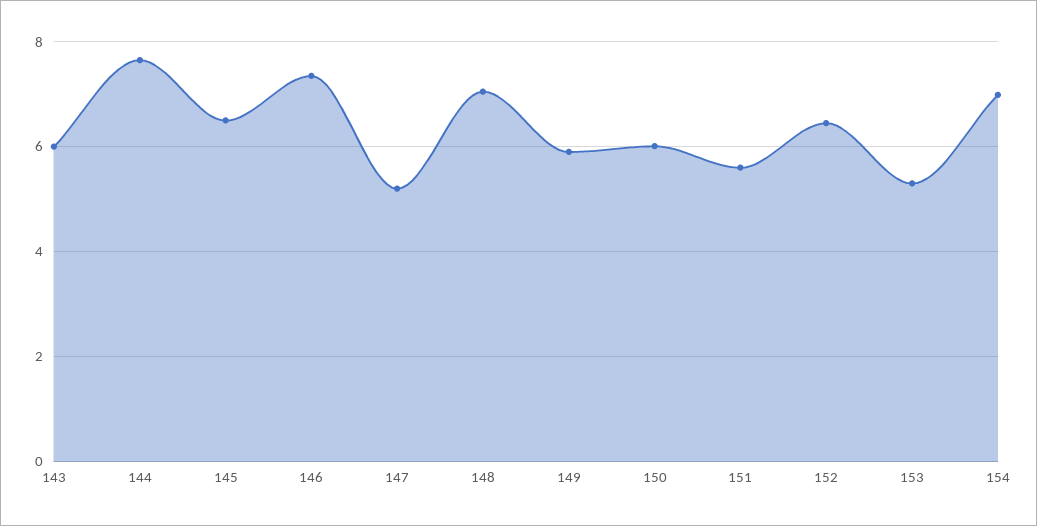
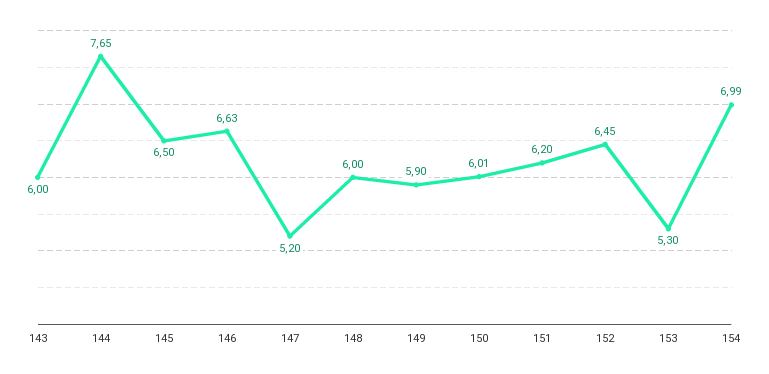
146: 7.4 -> 6.63
148: 7 -> 6
151: 5.6 -> 6.2

